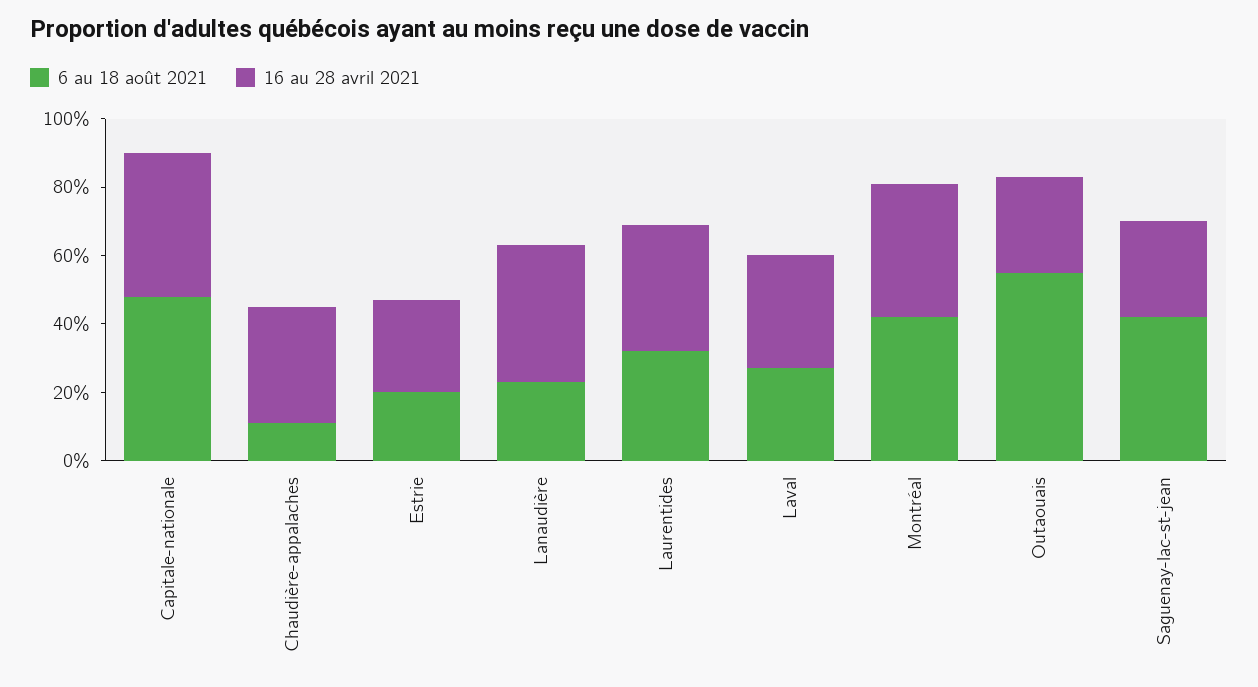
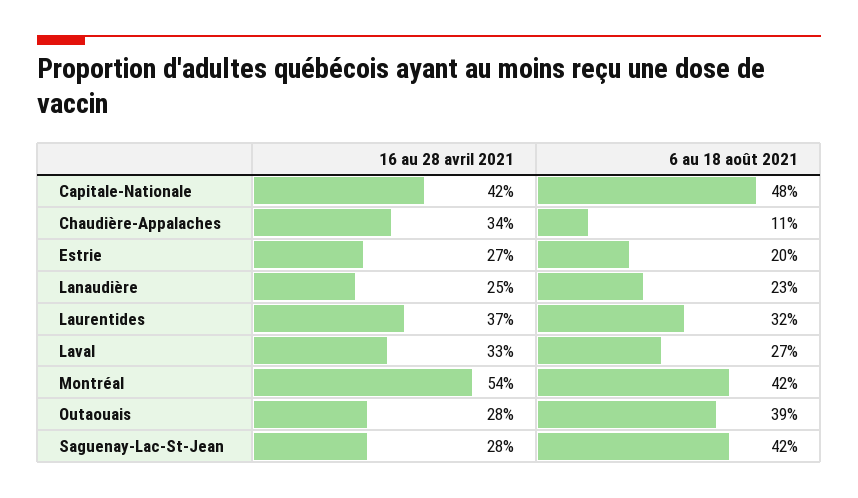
16 au 28 avril 2021, Lanaudière: 40 -> 25
16 au 28 avril 2021, Montréal: 40 -> 54
6 au 18 août 2021, Outaouais: 55 -> 39

